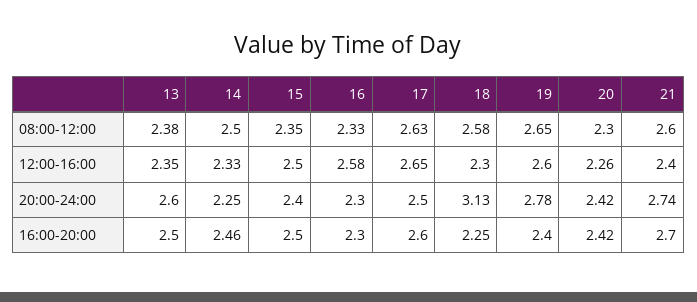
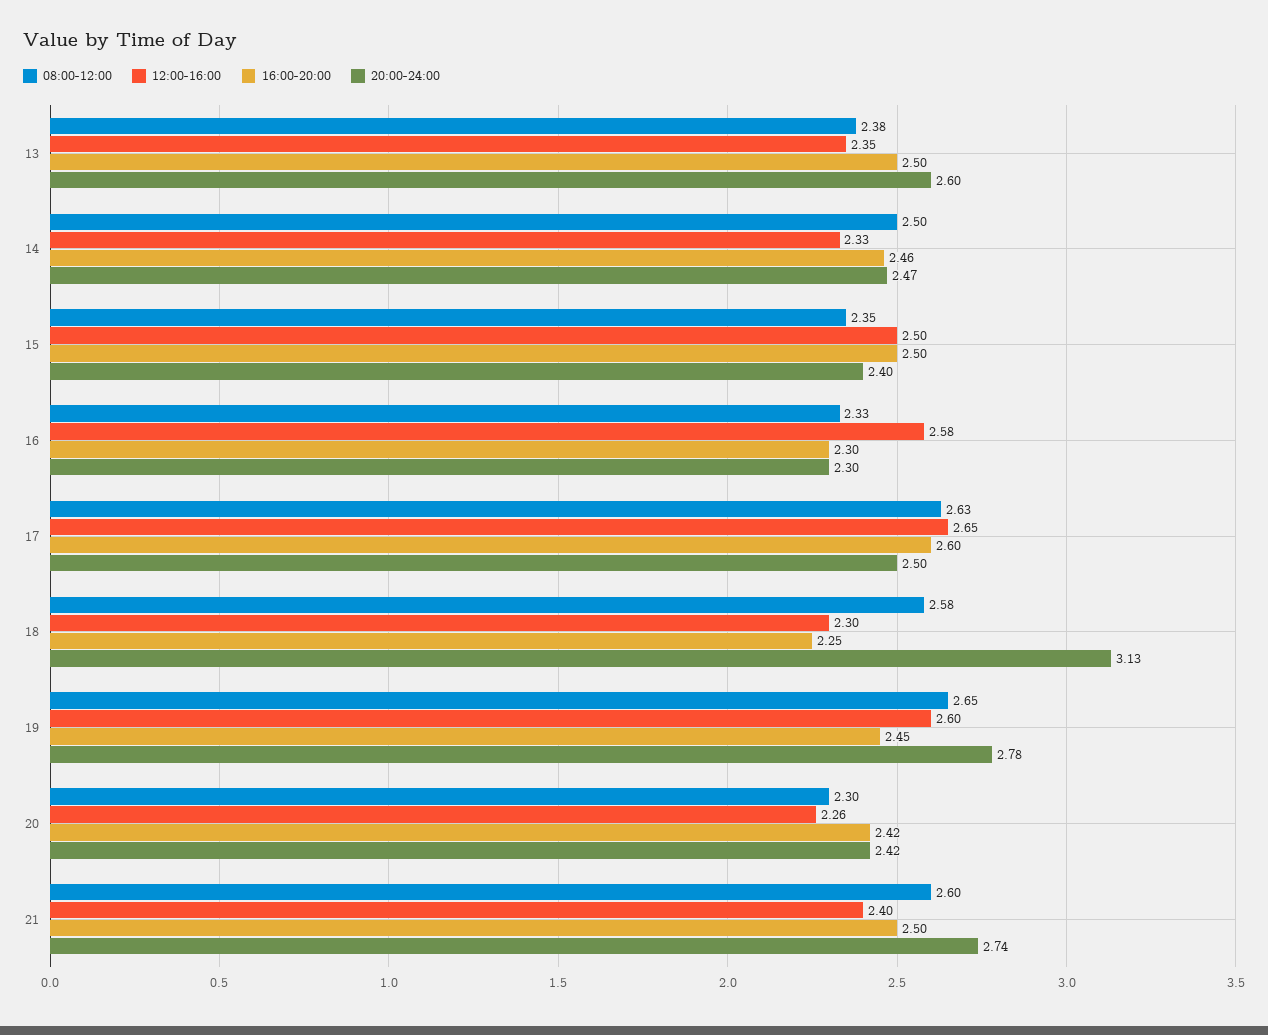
20:00-24:00, 14: 2.25 -> 2.47
16:00-20:00, 19: 2.4 -> 2.45
16:00-20:00, 21: 2.7 -> 2.5

